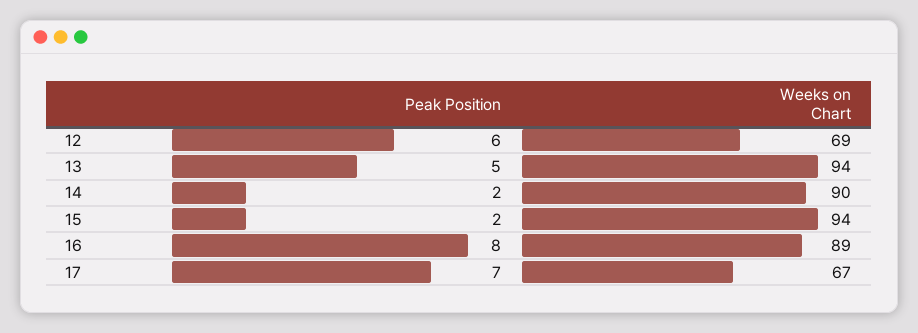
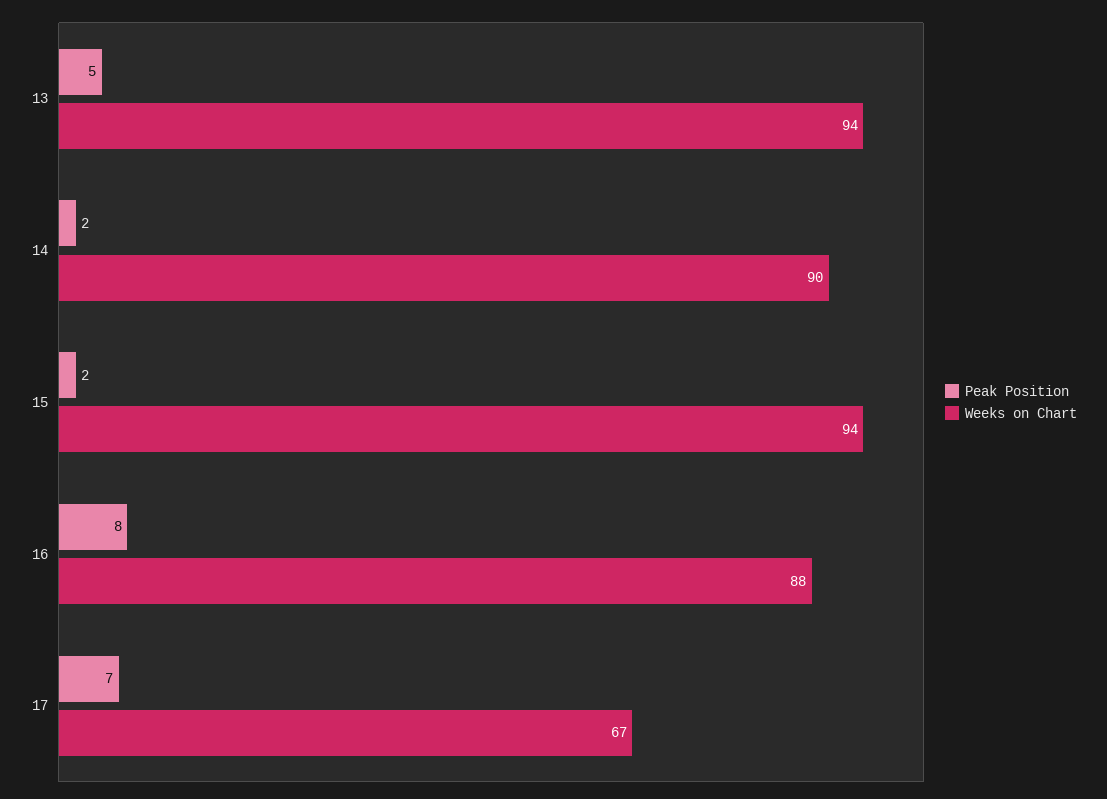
Peak Position, 12: 6 -> none
Weeks on Chart, 12: 69 -> none
Weeks on Chart, 16: 89 -> 88

